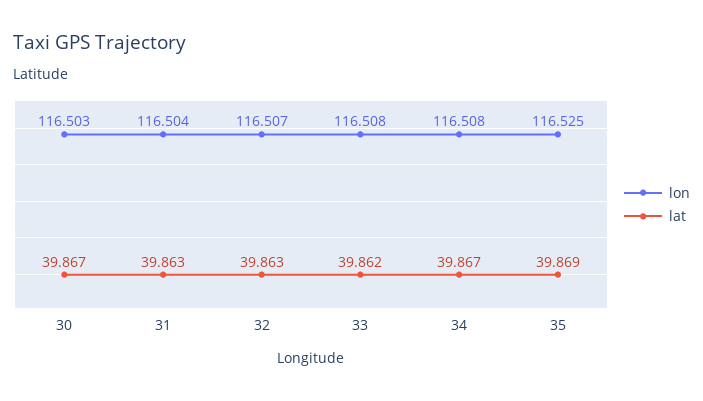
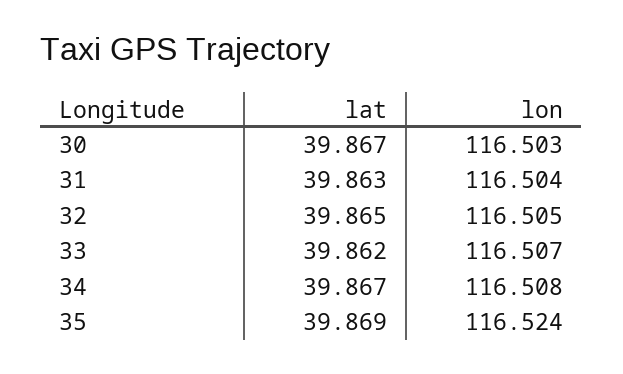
lon, 32: 116.507 -> 116.505
lat, 32: 39.863 -> 39.865
lon, 33: 116.508 -> 116.507
lon, 35: 116.525 -> 116.524

